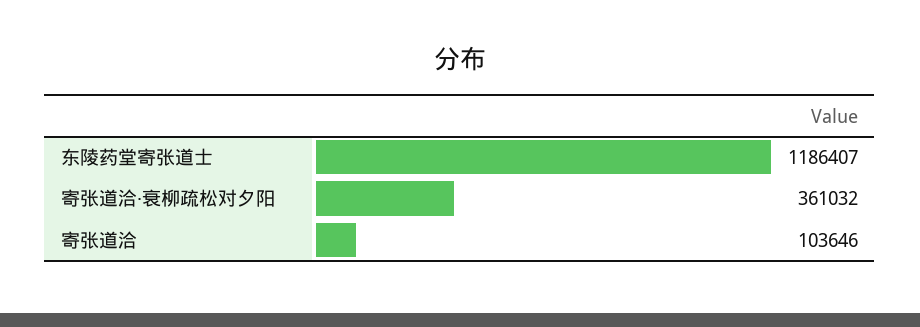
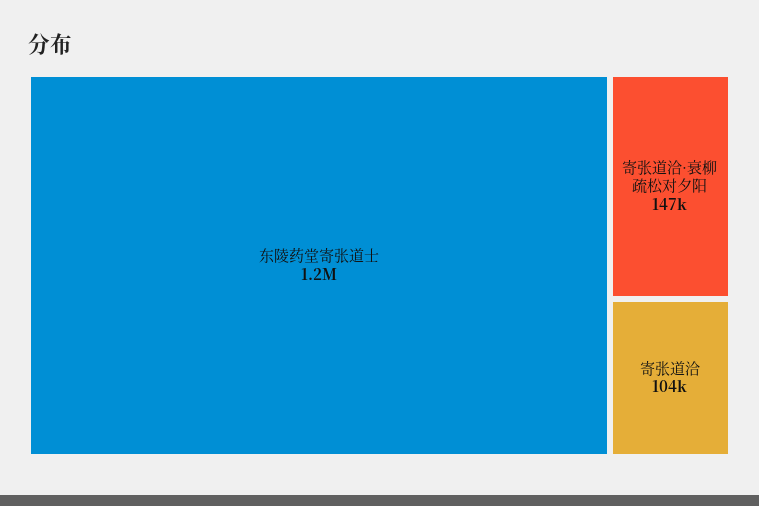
寄张道洽·衰柳疏松对夕阳: 361032 -> 147000

